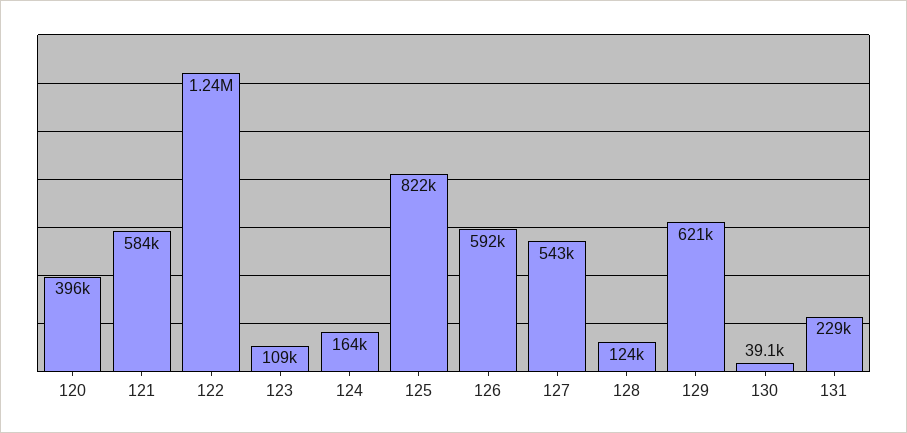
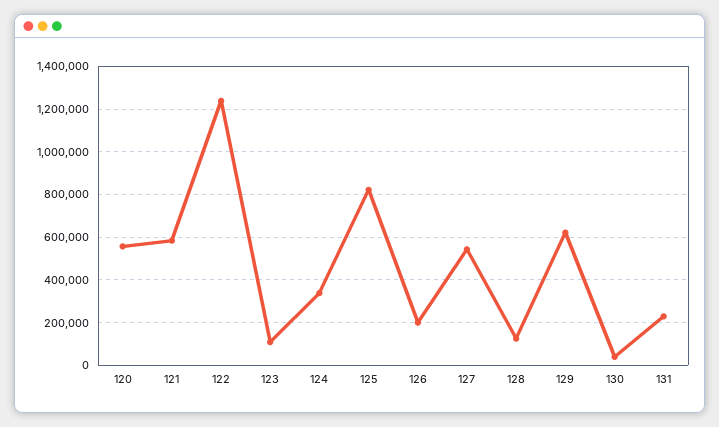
120: 396000 -> 550000
124: 164000 -> 350000
126: 592000 -> 200000

